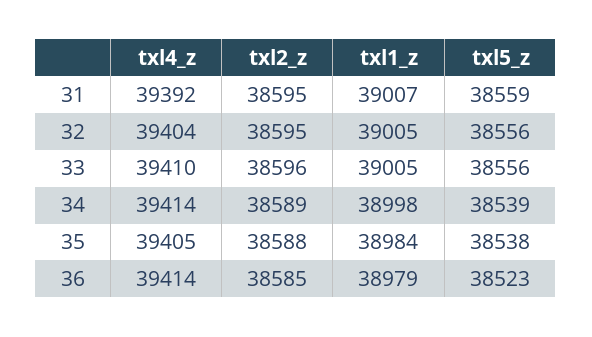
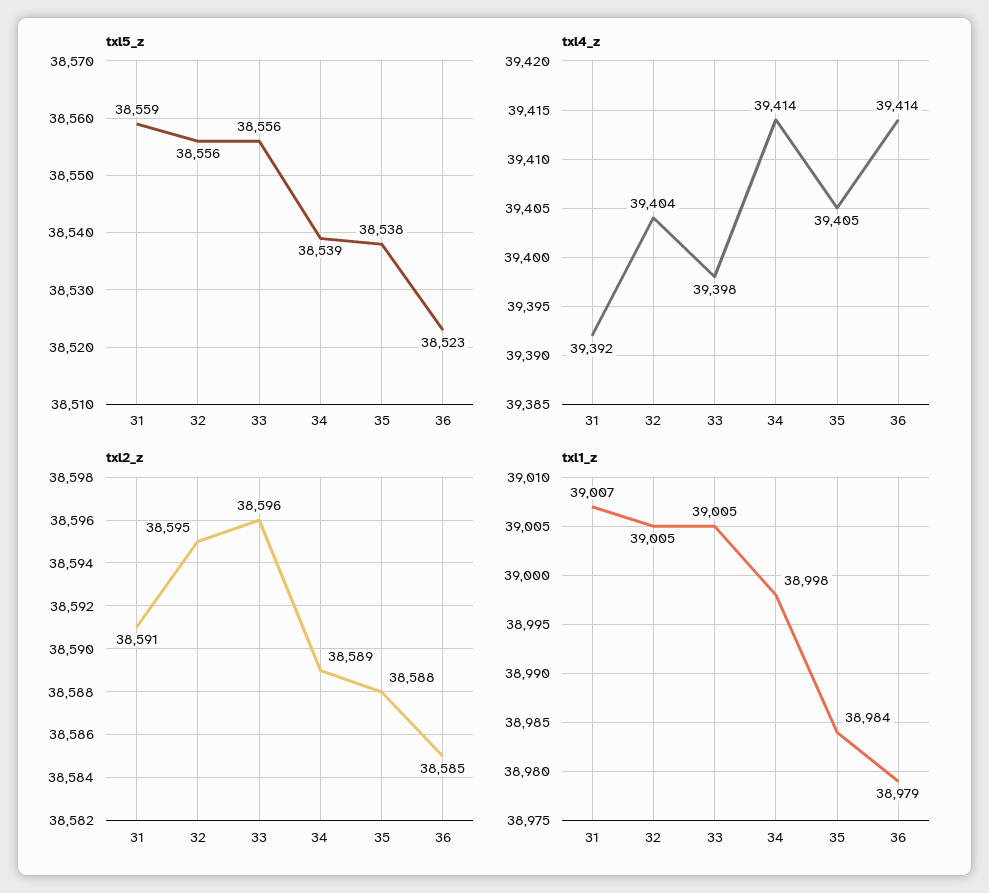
txl2_z, 31: 38595 -> 38591
txl4_z, 33: 39410 -> 39398

